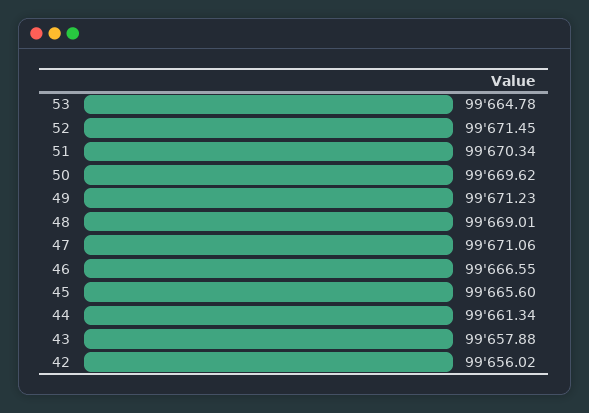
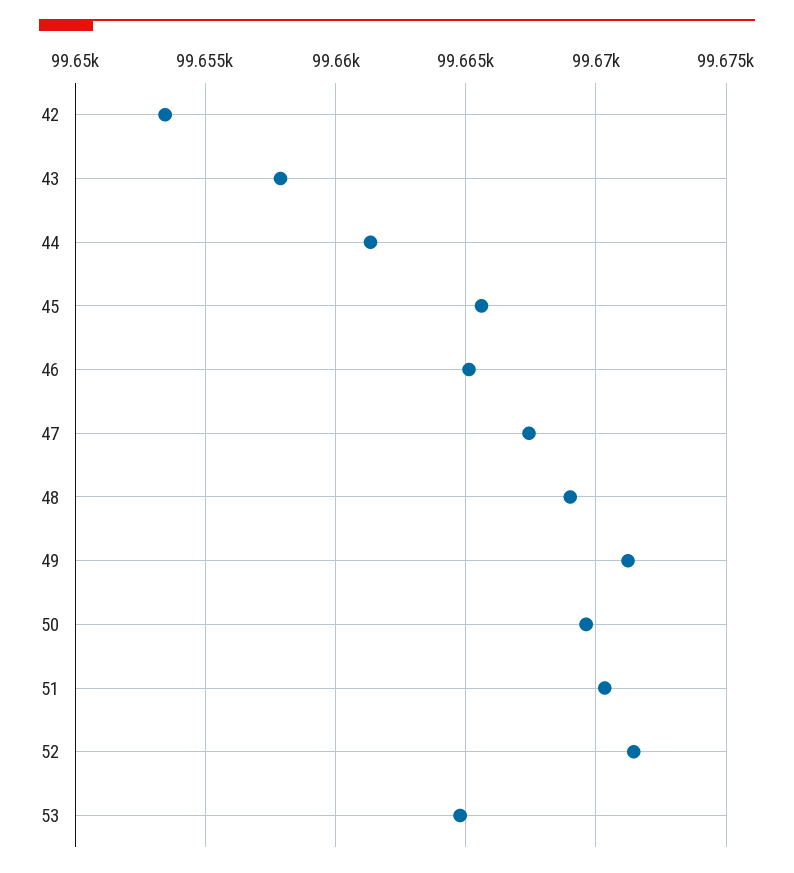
47: 99671.06 -> 99667.5
46: 99666.55 -> 99665
42: 99656.02 -> 99653.5

